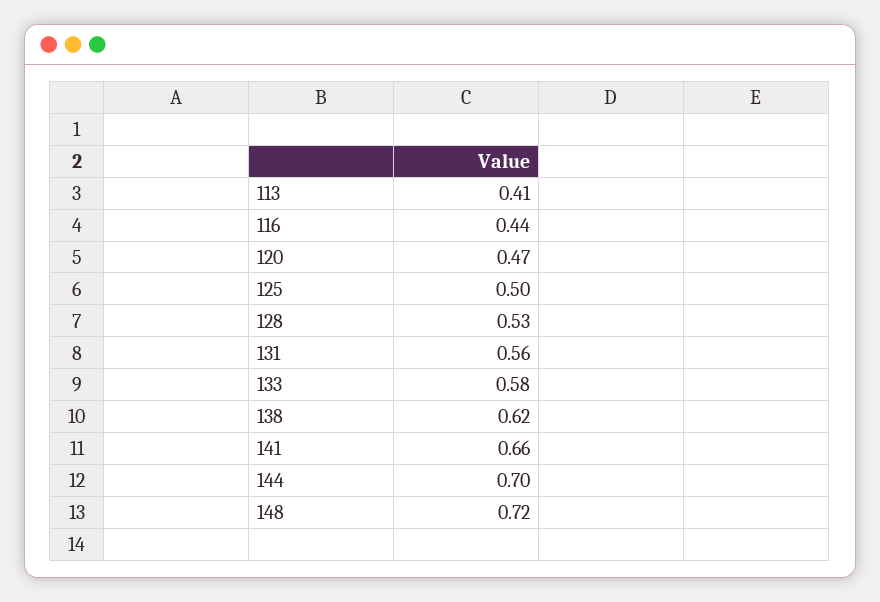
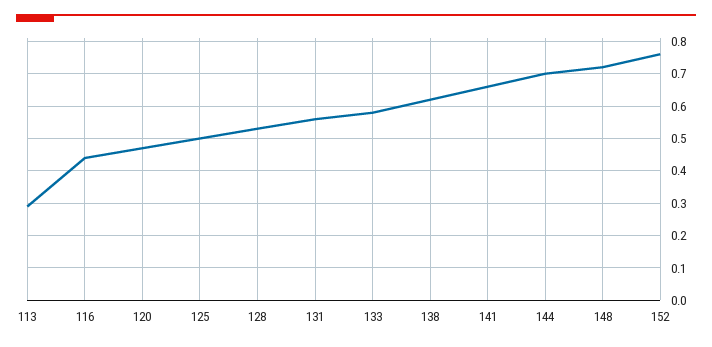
113: 0.41 -> 0.3
152: none -> 0.75

